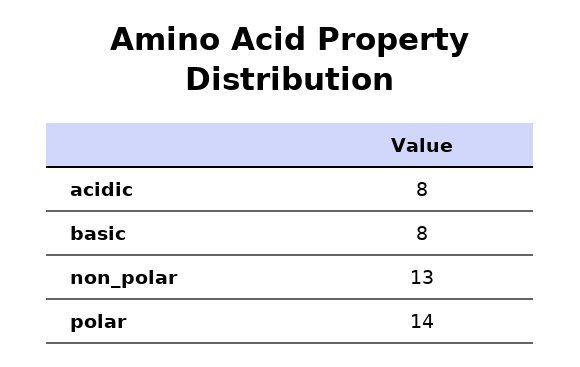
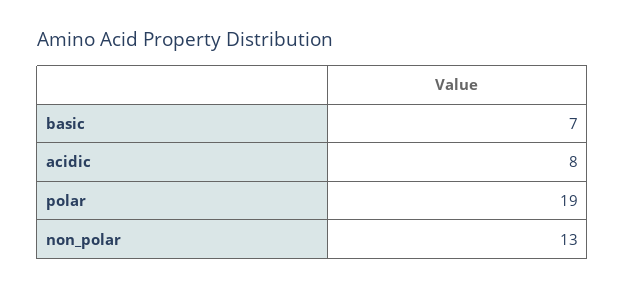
basic: 8 -> 7
polar: 14 -> 19

